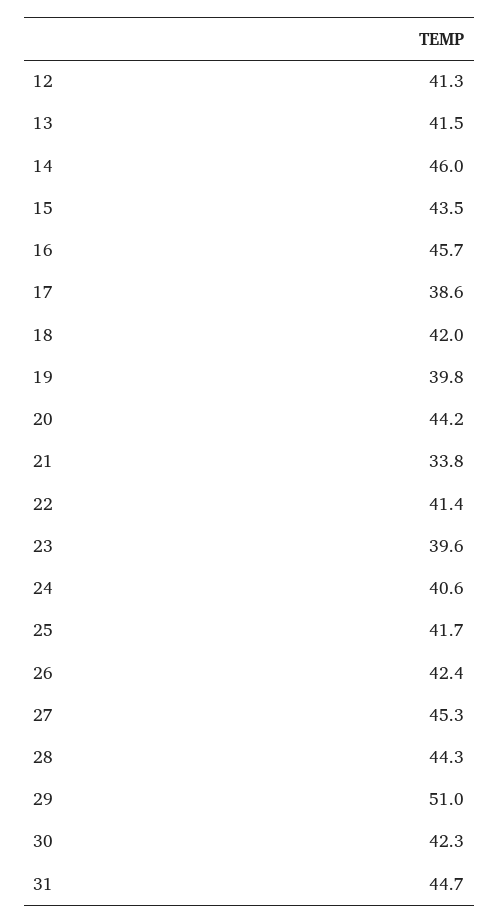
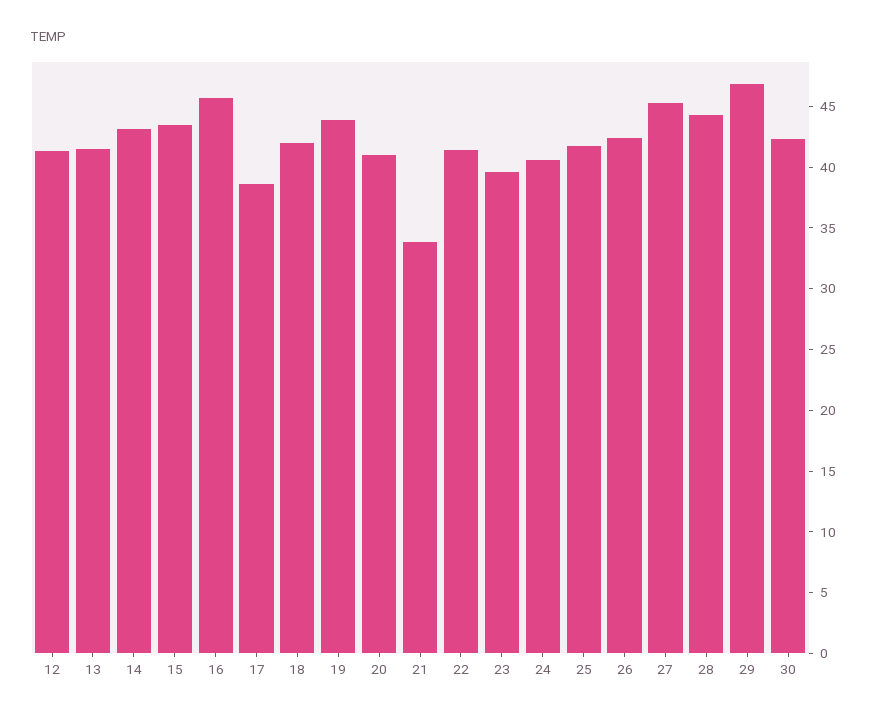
14: 46 -> 43
19: 39.8 -> 44
20: 44.2 -> 41
29: 51 -> 47
31: 44.7 -> none

